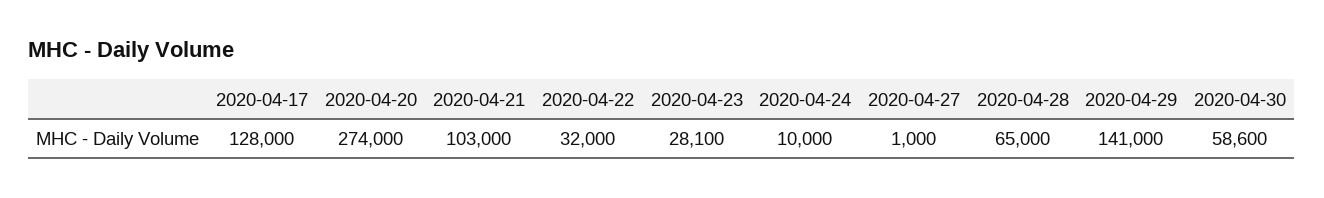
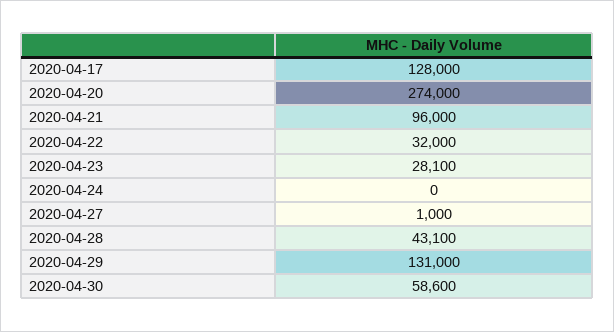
2020-04-21: 103000 -> 96000
2020-04-24: 10000 -> 0
2020-04-28: 65000 -> 43100
2020-04-29: 141000 -> 131000

